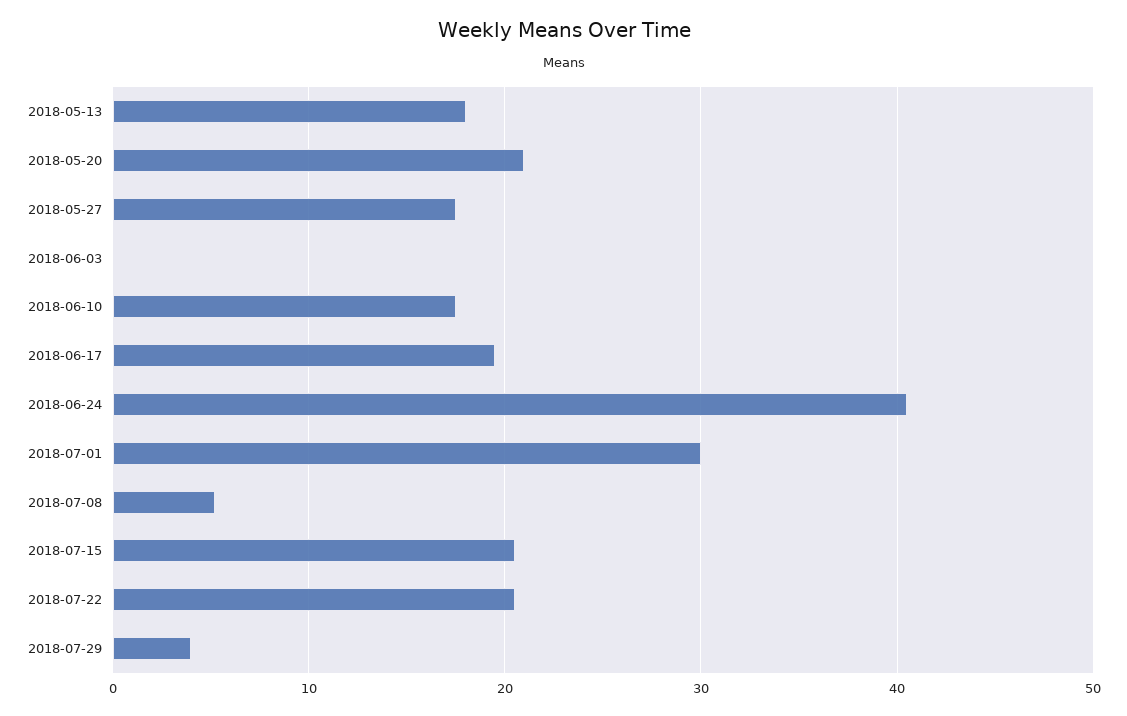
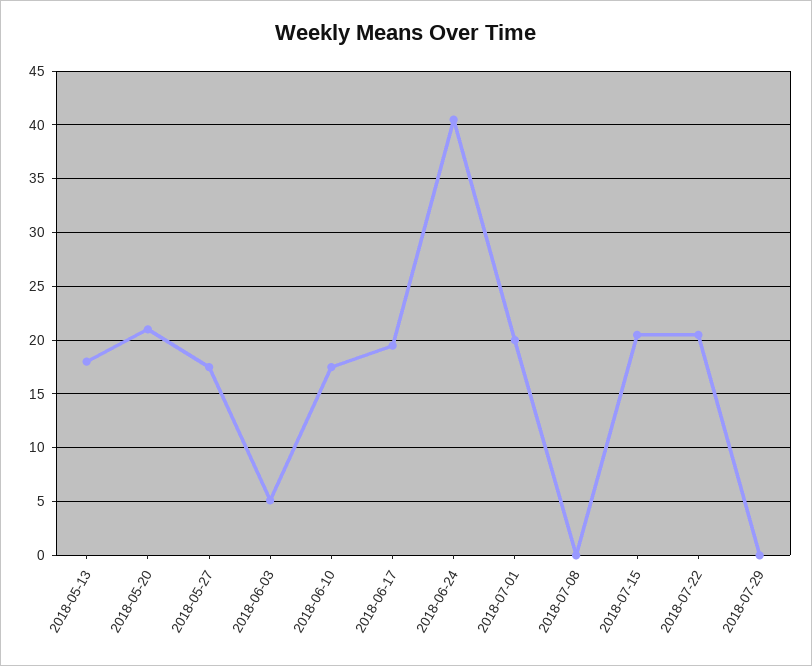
2018-06-03: 0 -> 5
2018-07-01: 30 -> 20
2018-07-08: 5 -> 0
2018-07-29: 4 -> 0

